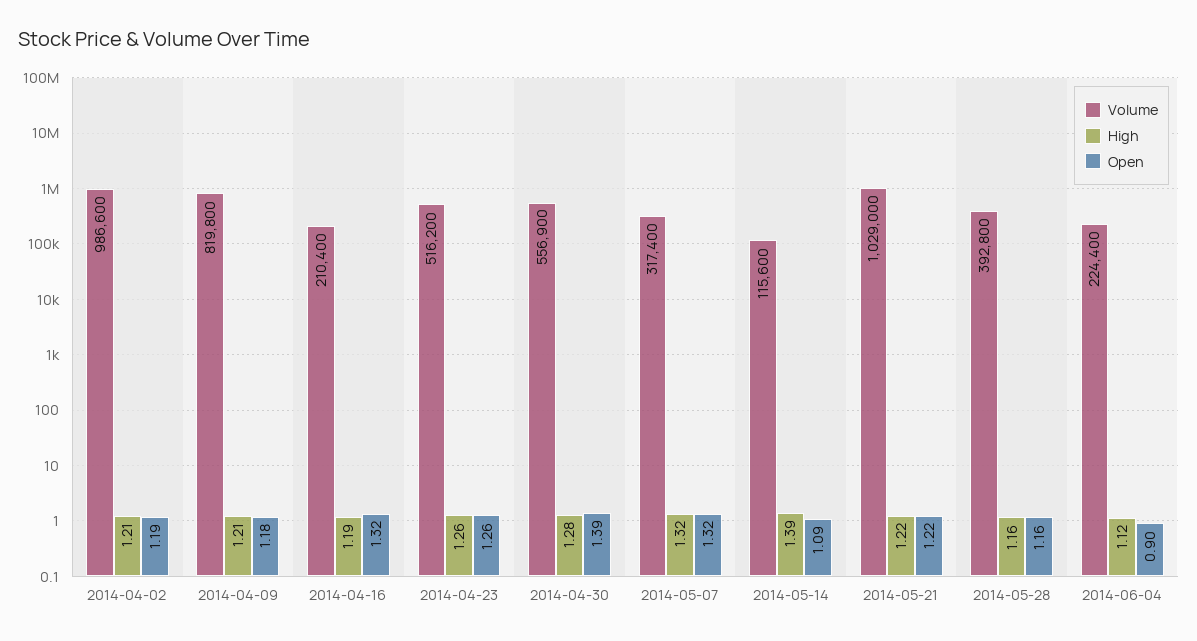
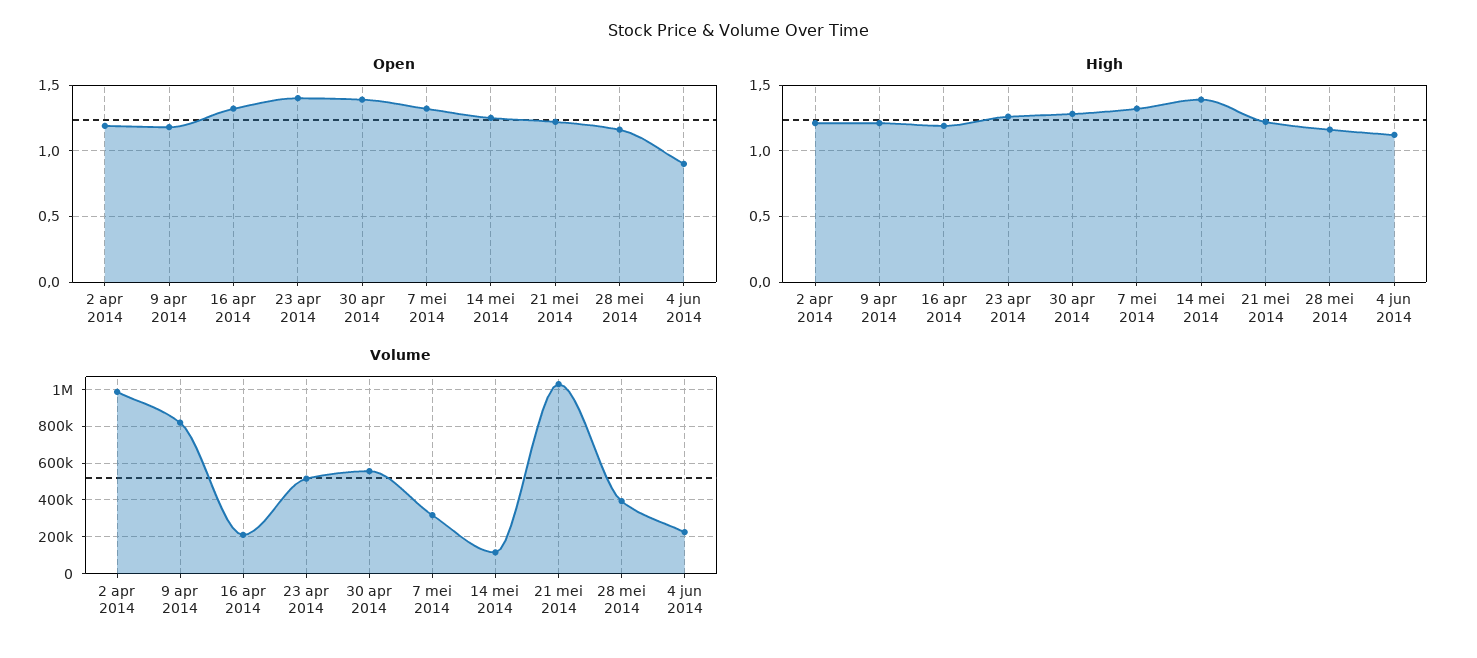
Open, 2014-04-23: 1.26 -> 1.4
Open, 2014-05-14: 1.09 -> 1.25

